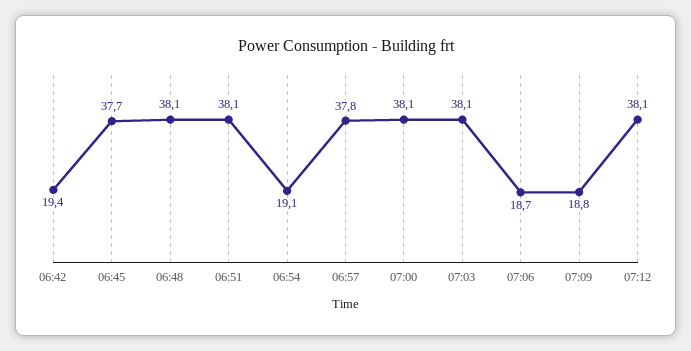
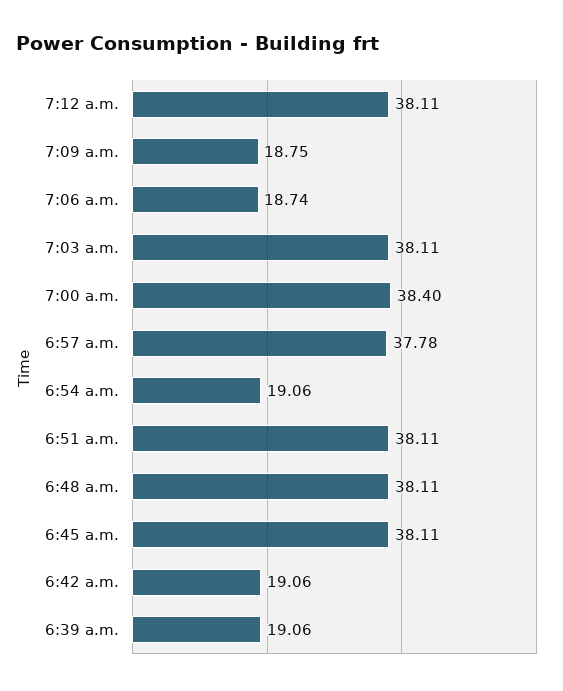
06:42: 19.4 -> 19.06
06:45: 37.7 -> 38.11
07:00: 38.1 -> 38.4
6:39 a.m.: none -> 19.06

